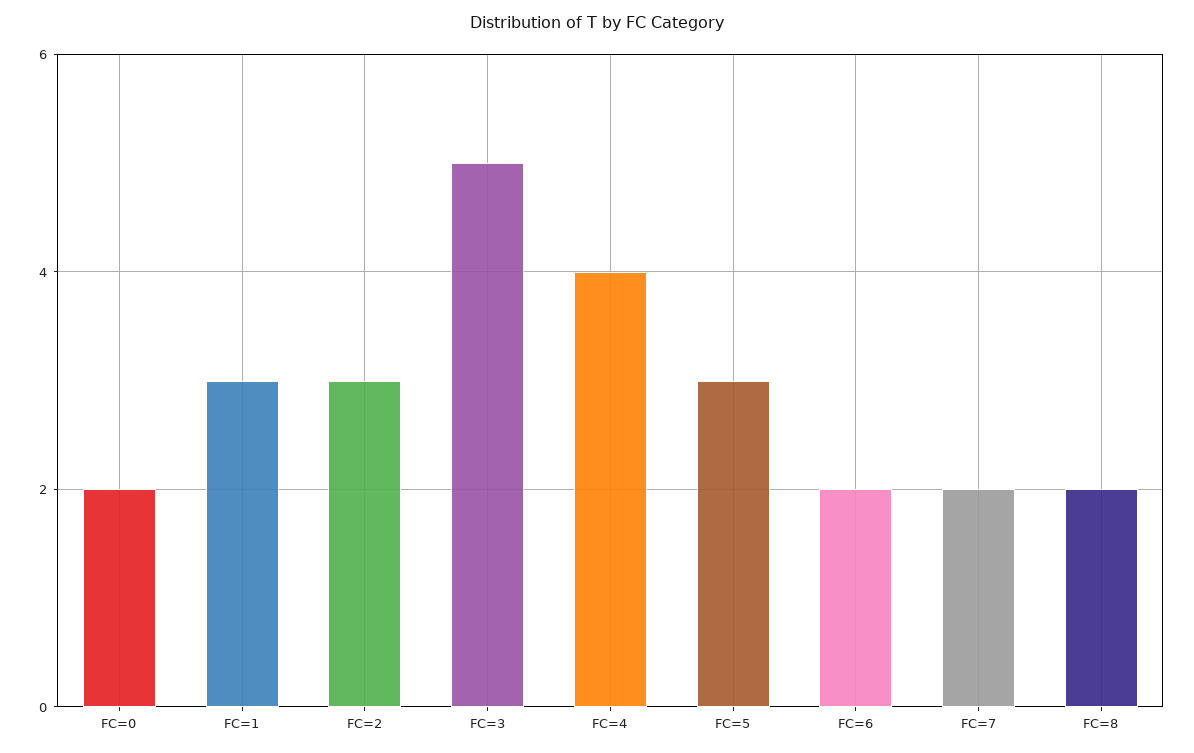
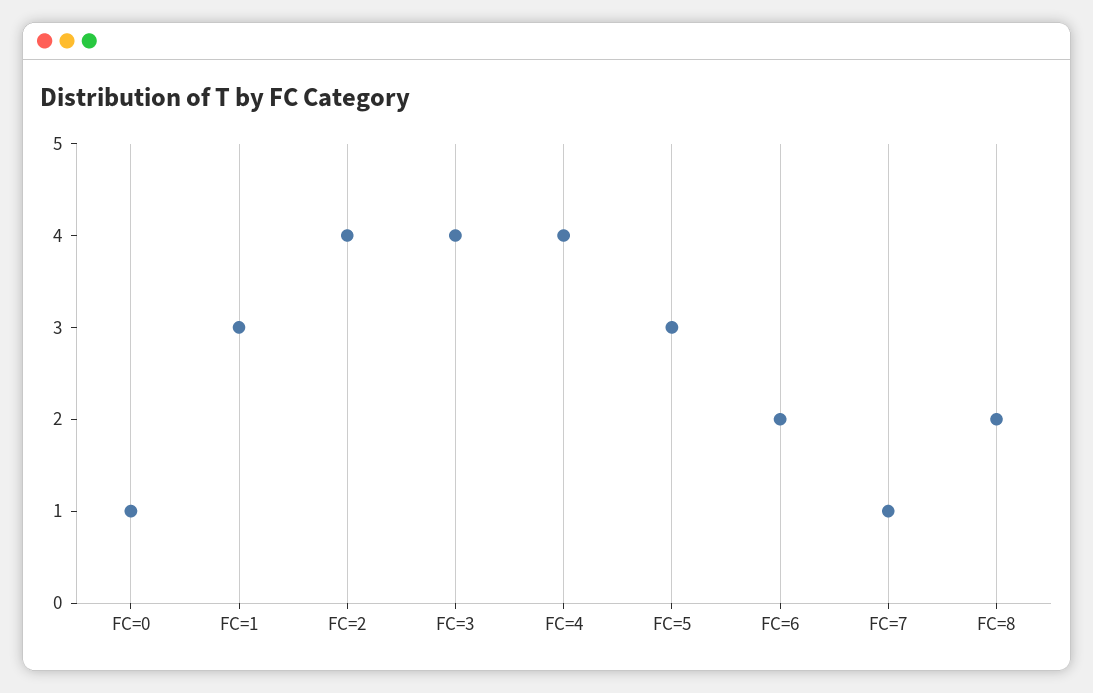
FC=0: 2 -> 1
FC=2: 3 -> 4
FC=3: 5 -> 4
FC=7: 2 -> 1

